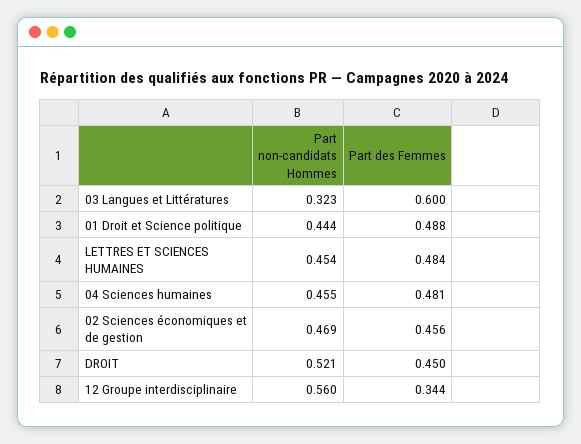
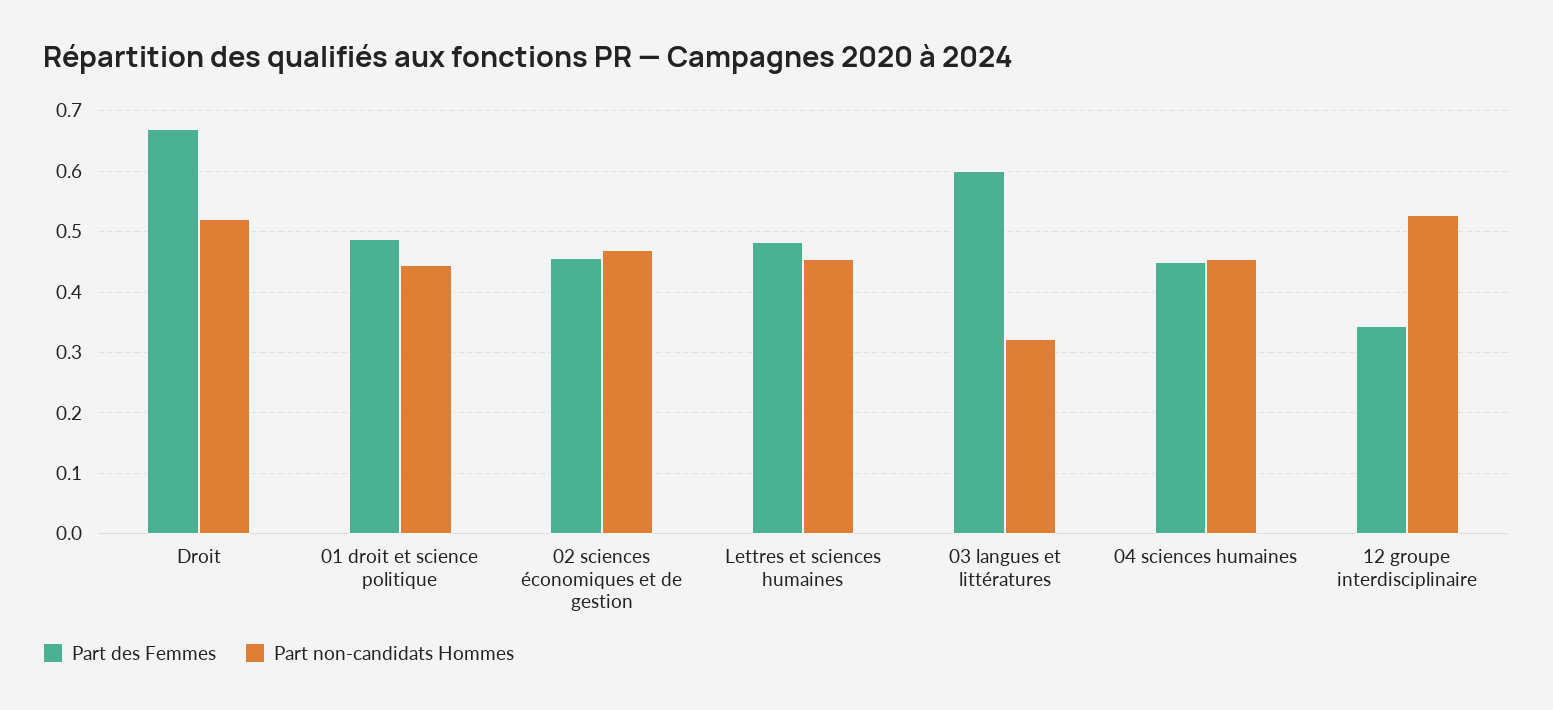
Part des Femmes, 04 Sciences humaines: 0.481 -> 0.45
Part des Femmes, DROIT: 0.45 -> 0.67
Part non-candidats Hommes, 12 Groupe interdisciplinaire: 0.56 -> 0.53

